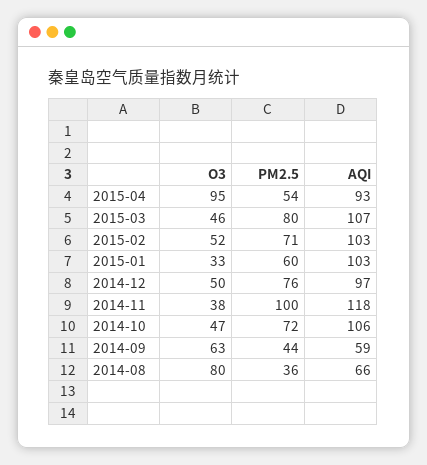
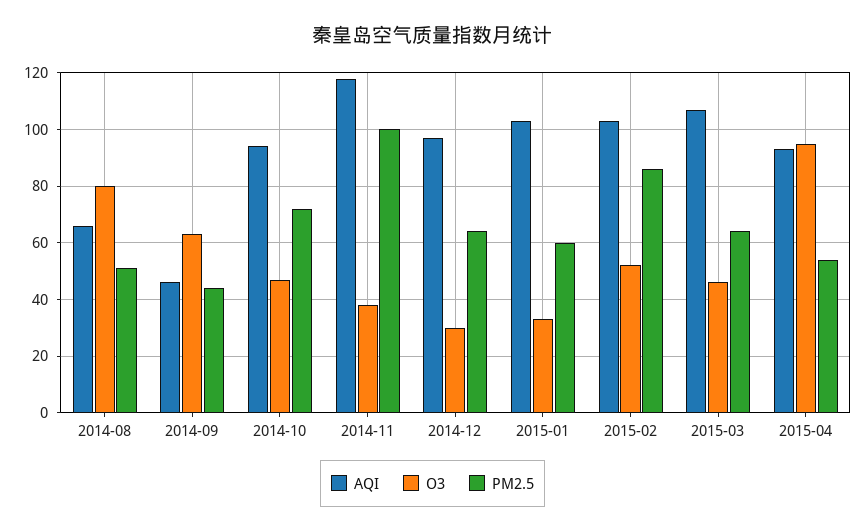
PM2.5, 2015-03: 80 -> 65
PM2.5, 2015-02: 71 -> 85
O3, 2014-12: 50 -> 30
PM2.5, 2014-12: 76 -> 65
AQI, 2014-10: 106 -> 95
AQI, 2014-09: 59 -> 45
PM2.5, 2014-08: 36 -> 50

